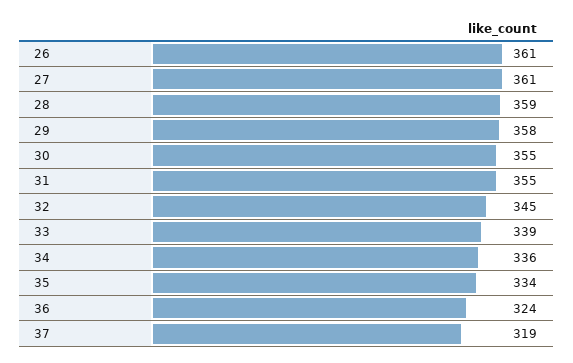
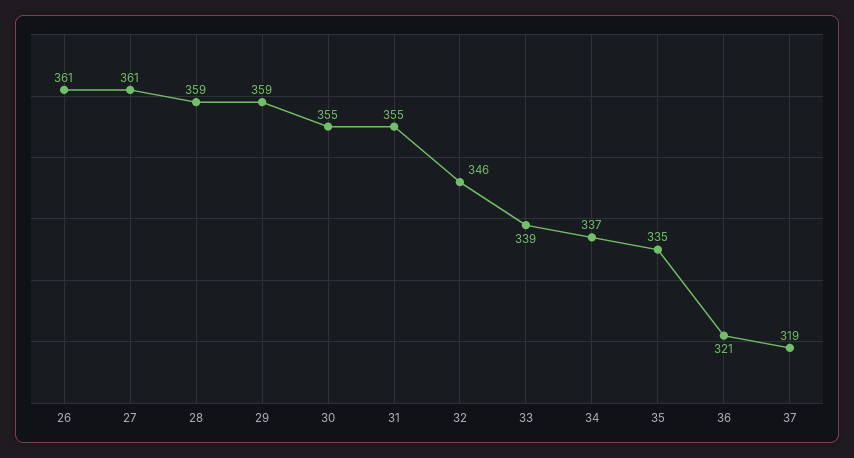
29: 358 -> 359
32: 345 -> 346
34: 336 -> 337
35: 334 -> 335
36: 324 -> 321

